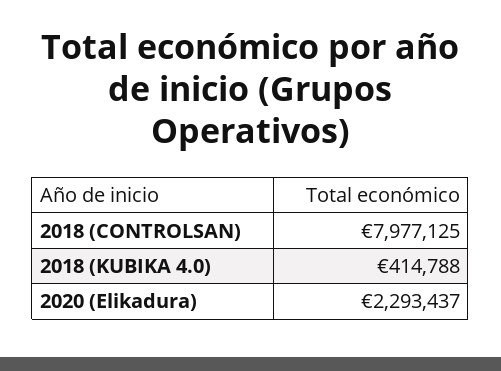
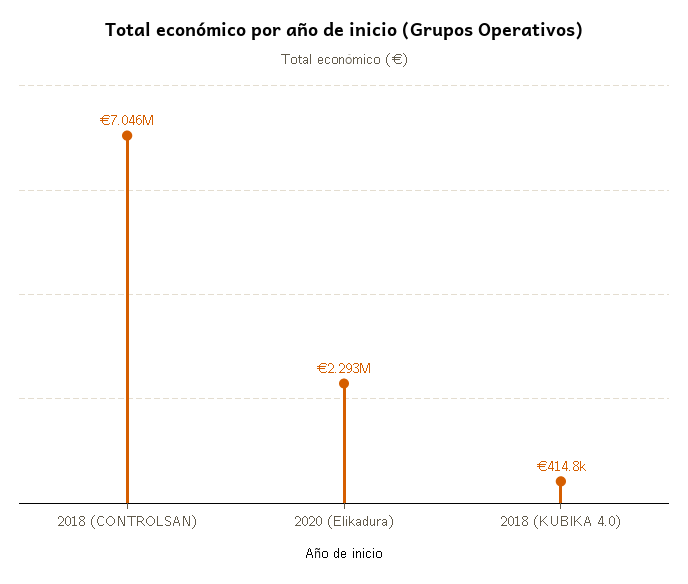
2018 (CONTROLSAN): 7977125 -> 7046000

